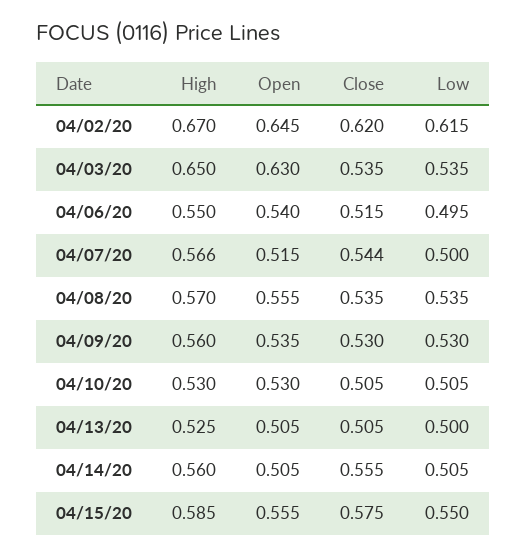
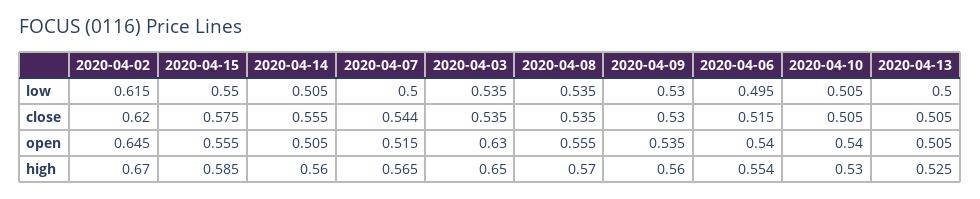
High, 04/06/20: 0.55 -> 0.554
High, 04/07/20: 0.566 -> 0.565
Open, 04/10/20: 0.53 -> 0.54

